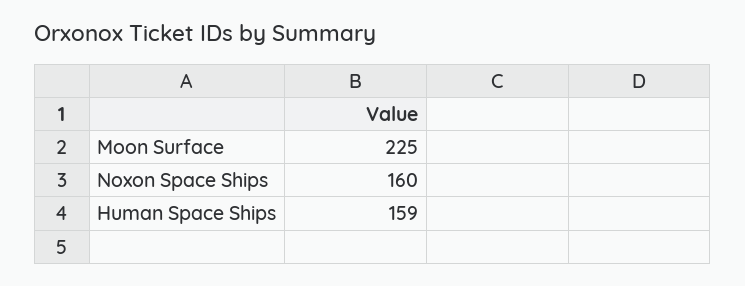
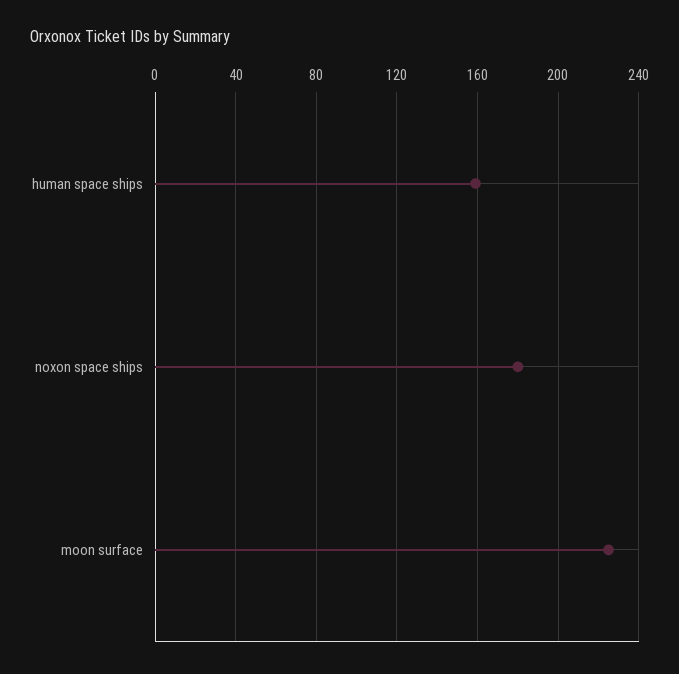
Noxon Space Ships: 160 -> 180

